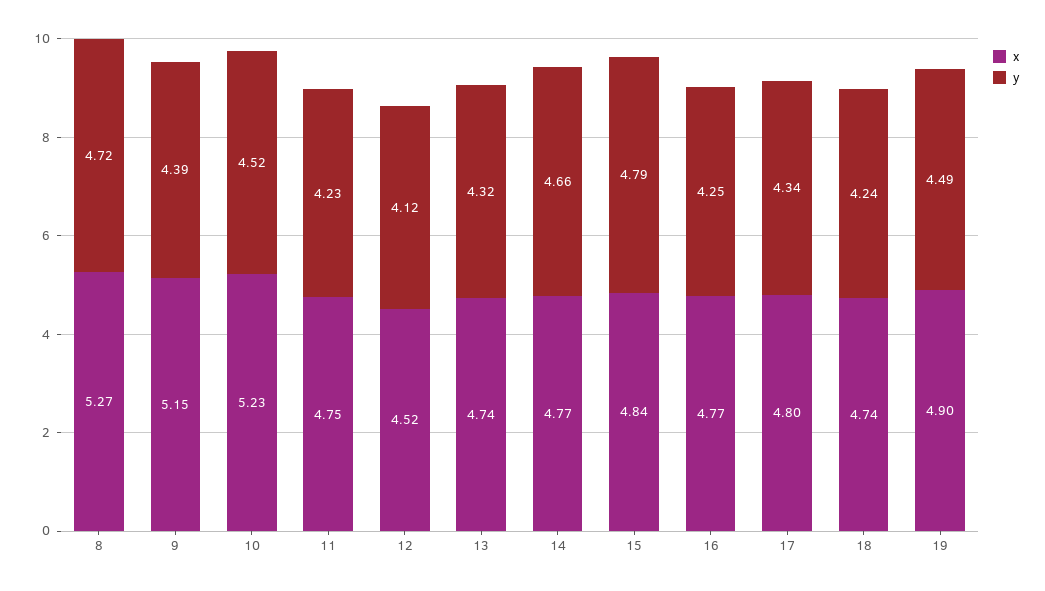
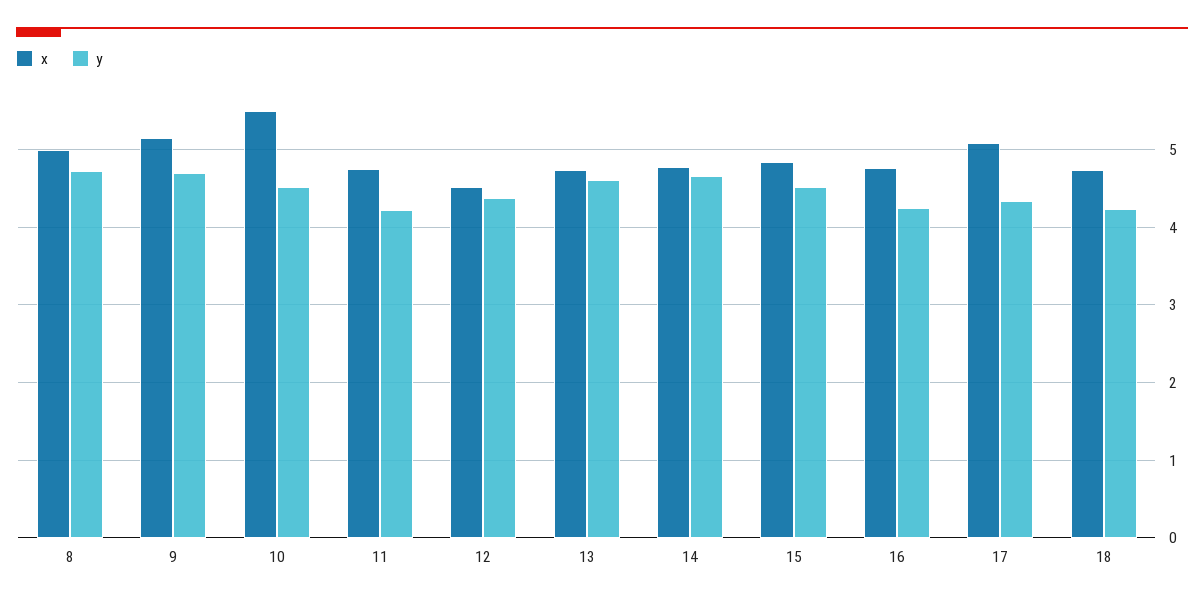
x, 8: 5.27 -> 5
y, 9: 4.39 -> 4.7
x, 10: 5.23 -> 5.5
y, 12: 4.12 -> 4.4
y, 13: 4.32 -> 4.6
y, 15: 4.79 -> 4.5
x, 17: 4.8 -> 5.1
x, 19: 4.9 -> none
y, 19: 4.49 -> none

